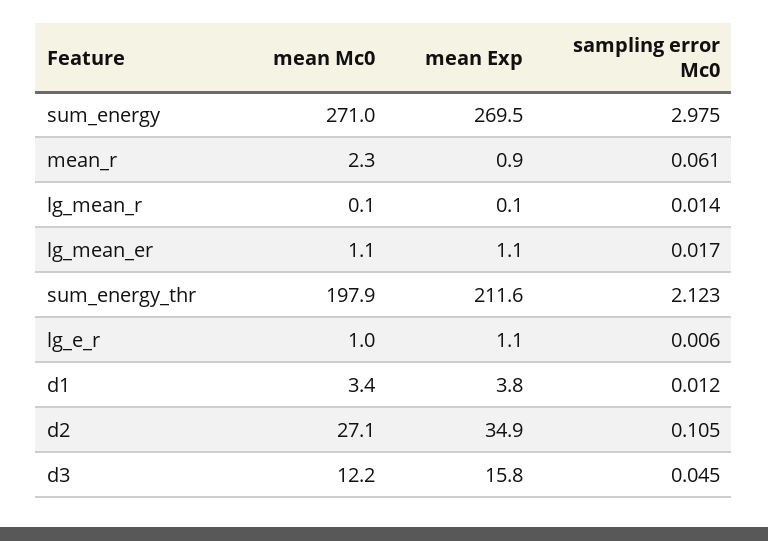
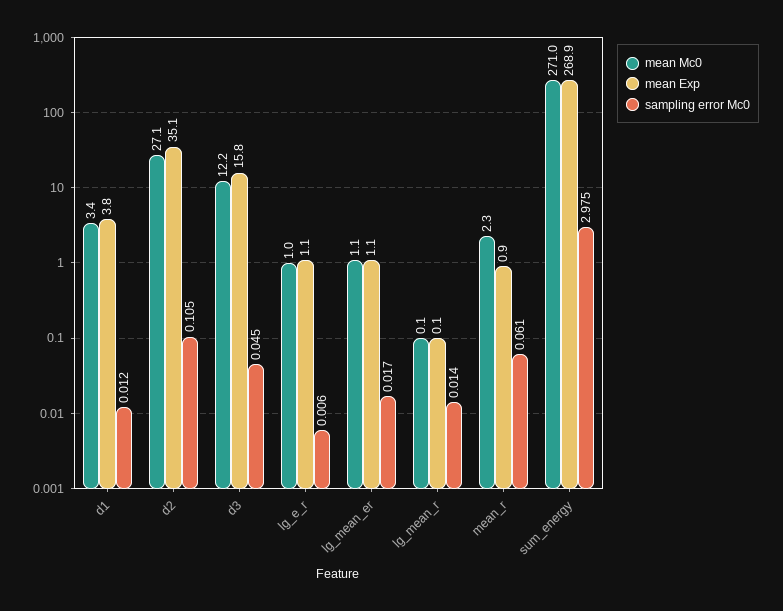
mean Exp, sum_energy: 269.5 -> 268.9
mean Mc0, sum_energy_thr: 197.9 -> none
mean Exp, sum_energy_thr: 211.6 -> none
sampling error Mc0, sum_energy_thr: 2.123 -> none
mean Exp, d2: 34.9 -> 35.1

